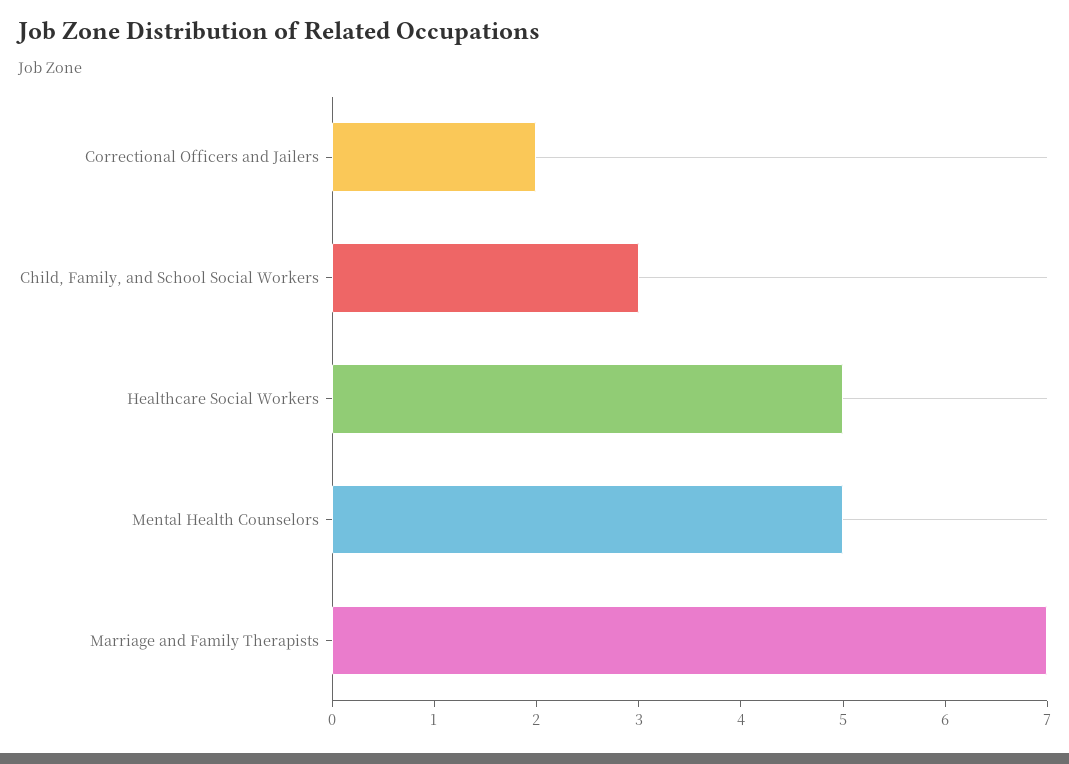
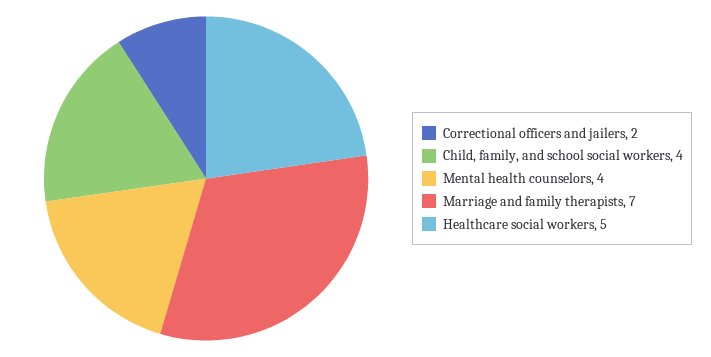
Child, Family, and School Social Workers: 3 -> 4
Mental Health Counselors: 5 -> 4

